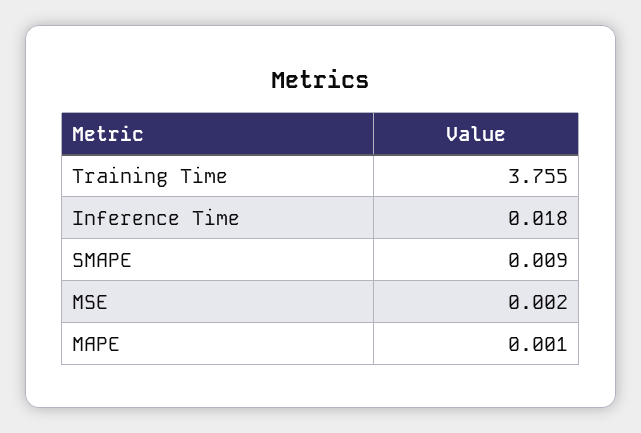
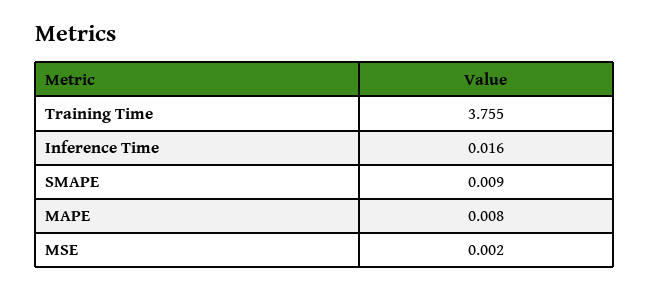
Inference Time: 0.018 -> 0.016
MAPE: 0.001 -> 0.008

